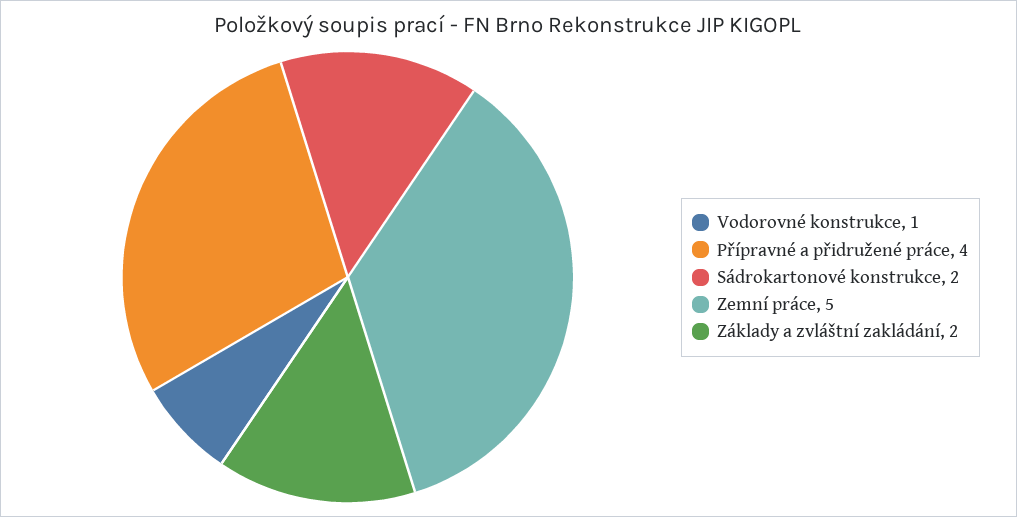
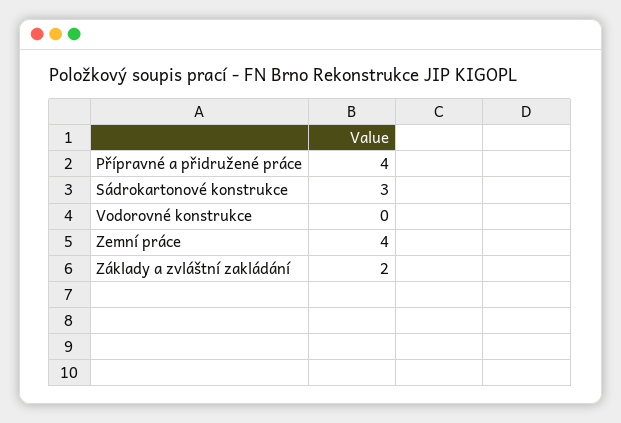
Vodorovné konstrukce: 1 -> 0
Sádrokartonové konstrukce: 2 -> 3
Zemní práce: 5 -> 4

